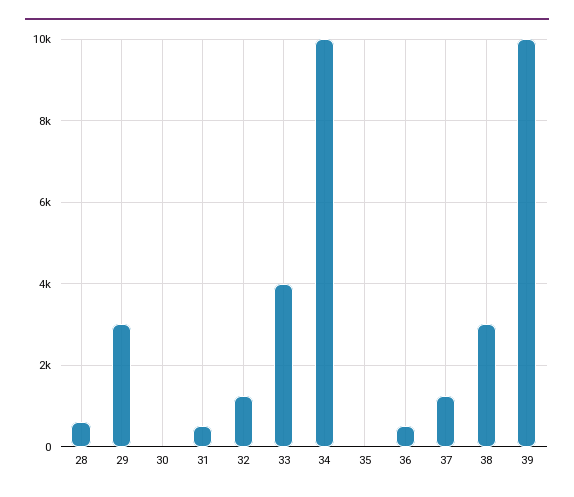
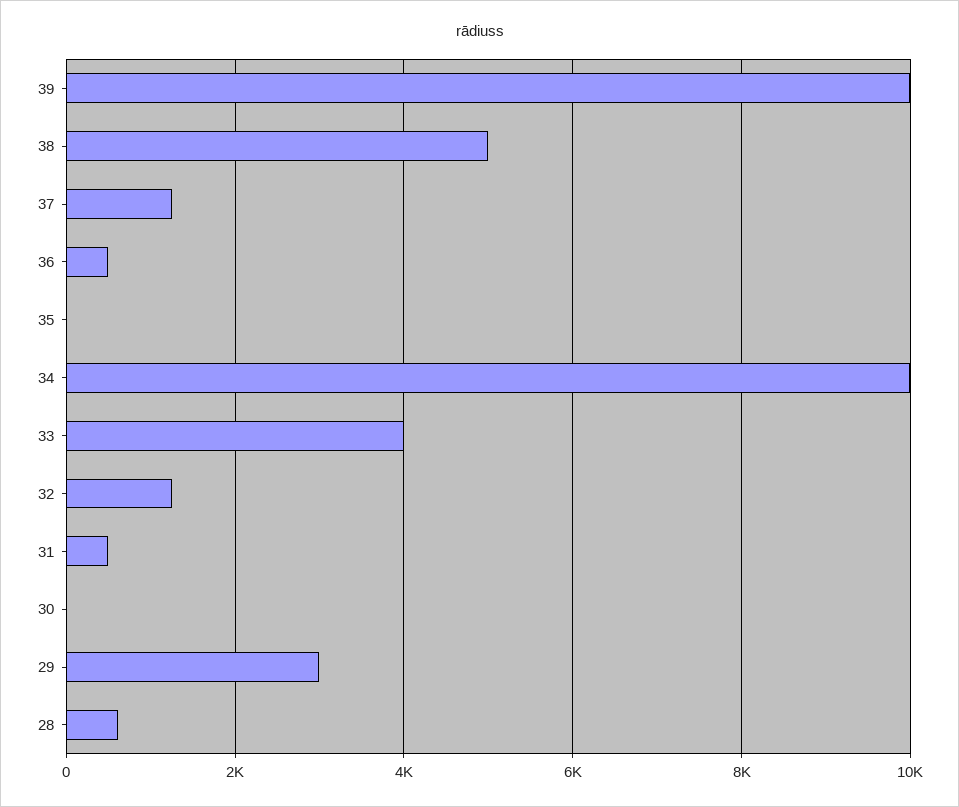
38: 3000 -> 5000

